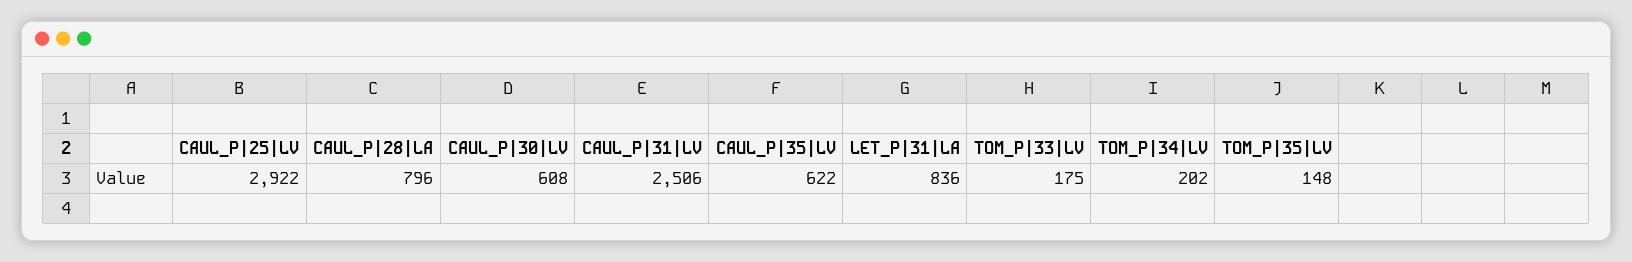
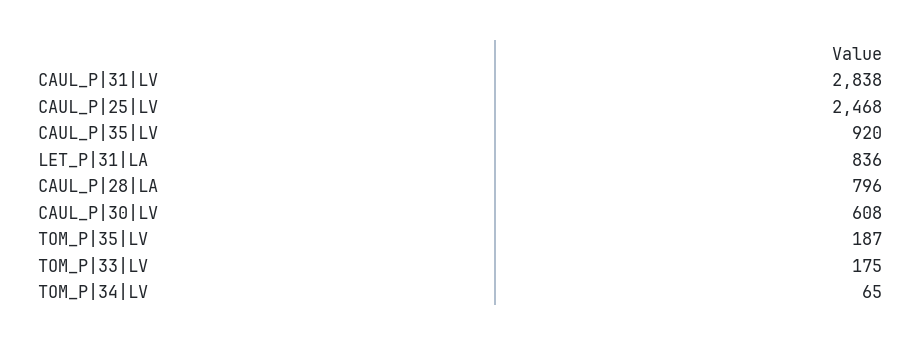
CAUL_P|25|LV: 2922 -> 2468
CAUL_P|31|LV: 2506 -> 2838
CAUL_P|35|LV: 622 -> 920
TOM_P|34|LV: 202 -> 65
TOM_P|35|LV: 148 -> 187

